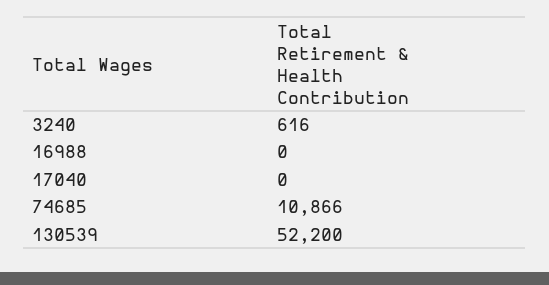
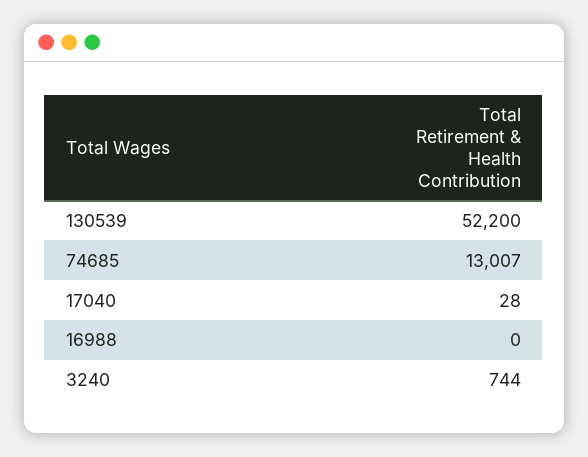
3240: 616 -> 744
17040: 0 -> 28
74685: 10866 -> 13007

